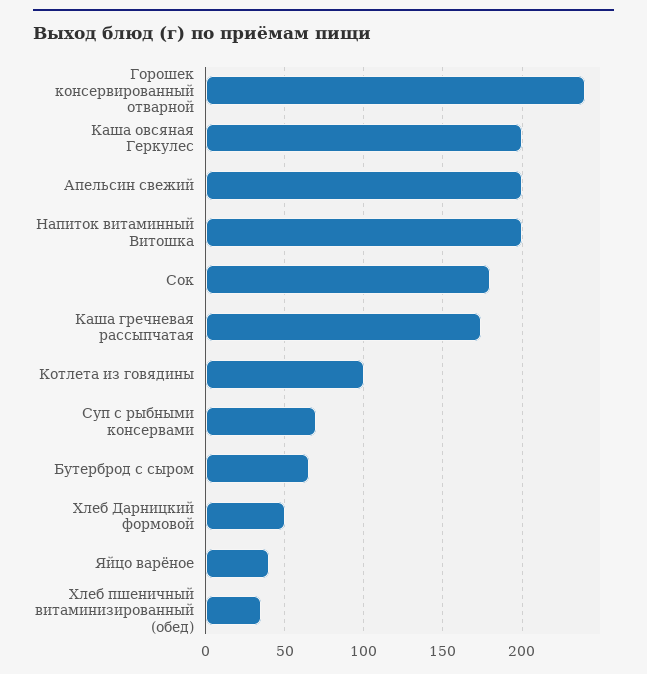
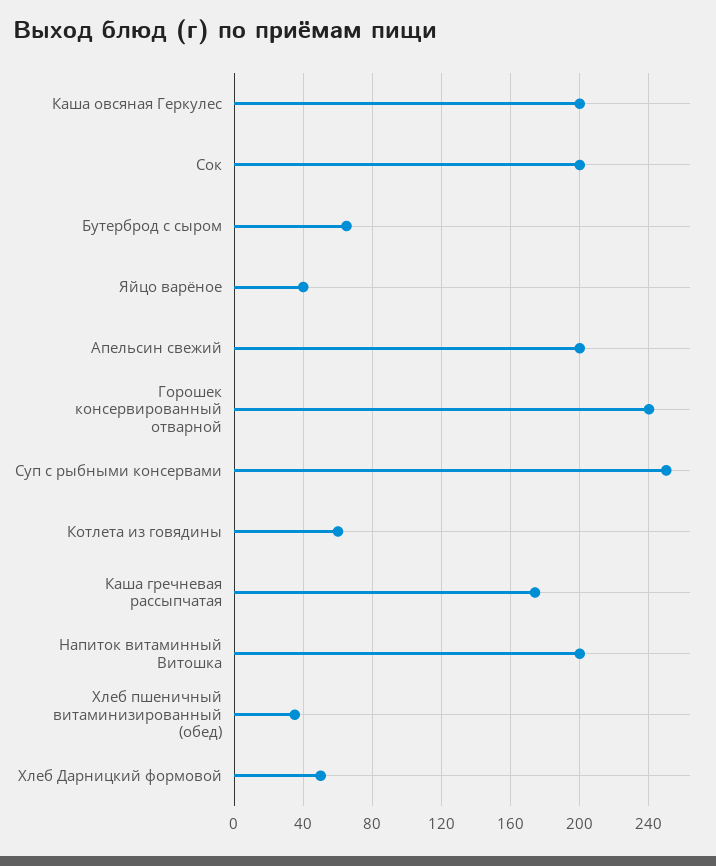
Сок: 180 -> 200
Котлета из говядины: 100 -> 60
Суп с рыбными консервами: 70 -> 250

